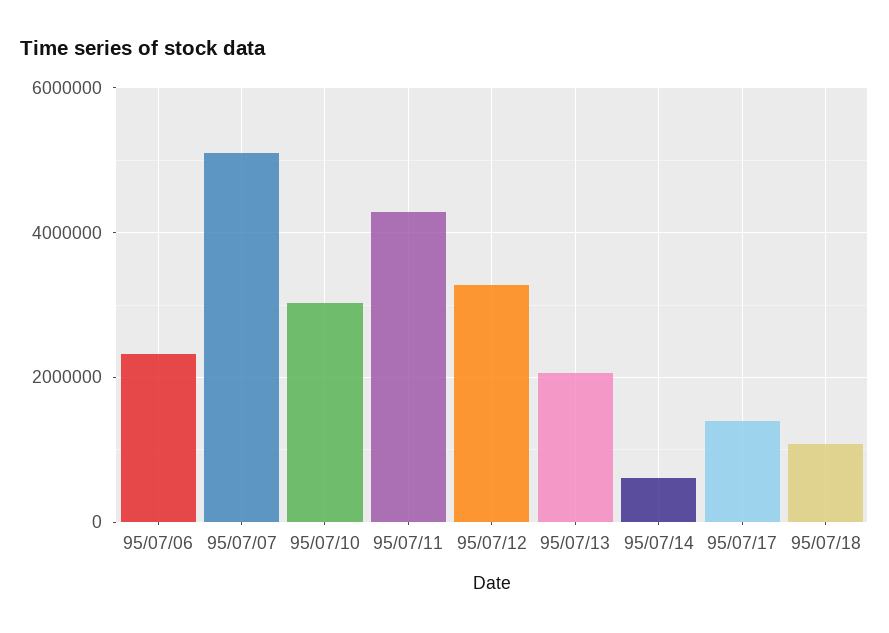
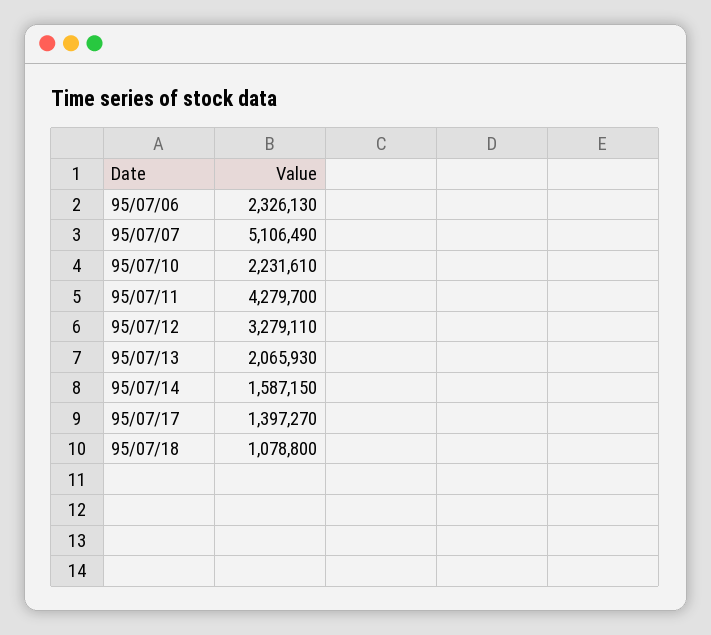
95/07/10: 3000000 -> 2231610
95/07/14: 600000 -> 1587150

